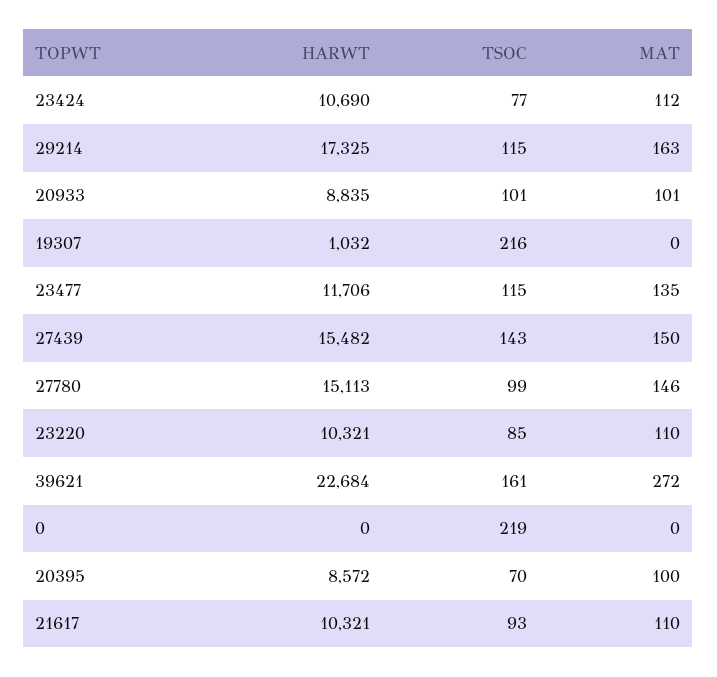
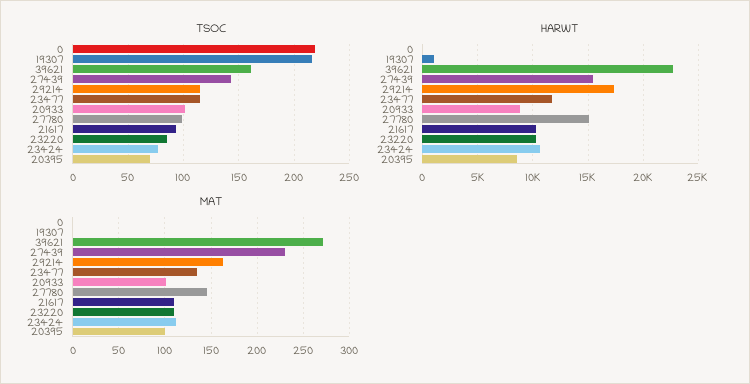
MAT, 27439: 150 -> 230

